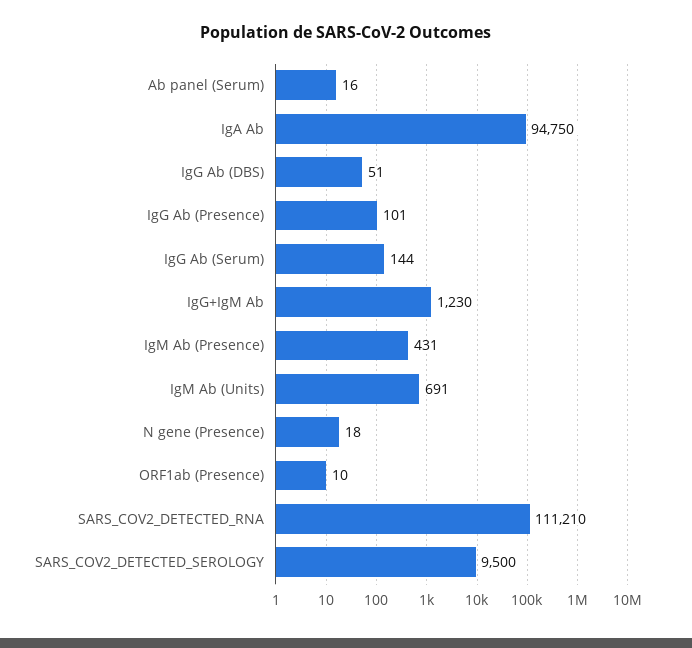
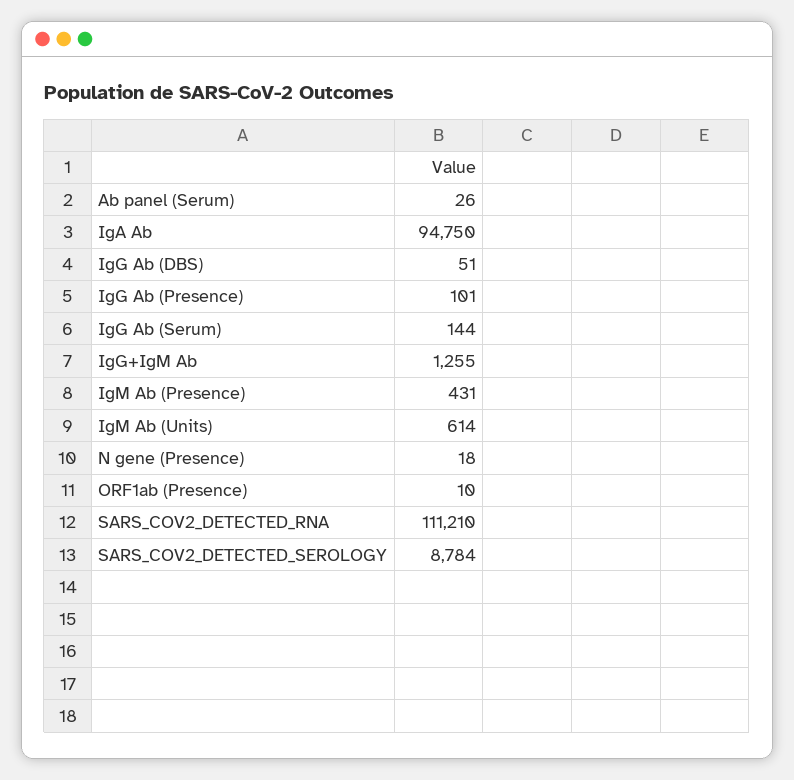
Ab panel (Serum): 16 -> 26
IgG+IgM Ab: 1230 -> 1255
IgM Ab (Units): 691 -> 614
SARS_COV2_DETECTED_SEROLOGY: 9500 -> 8784

